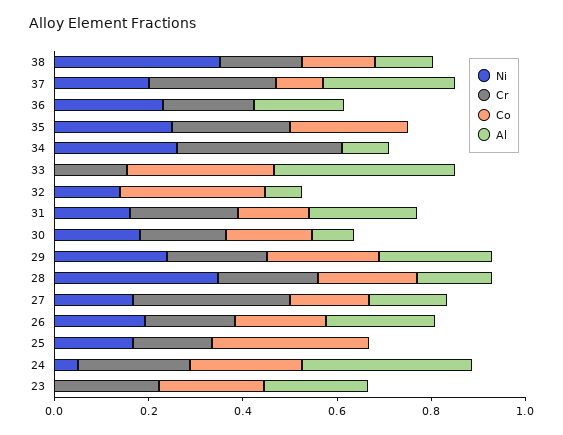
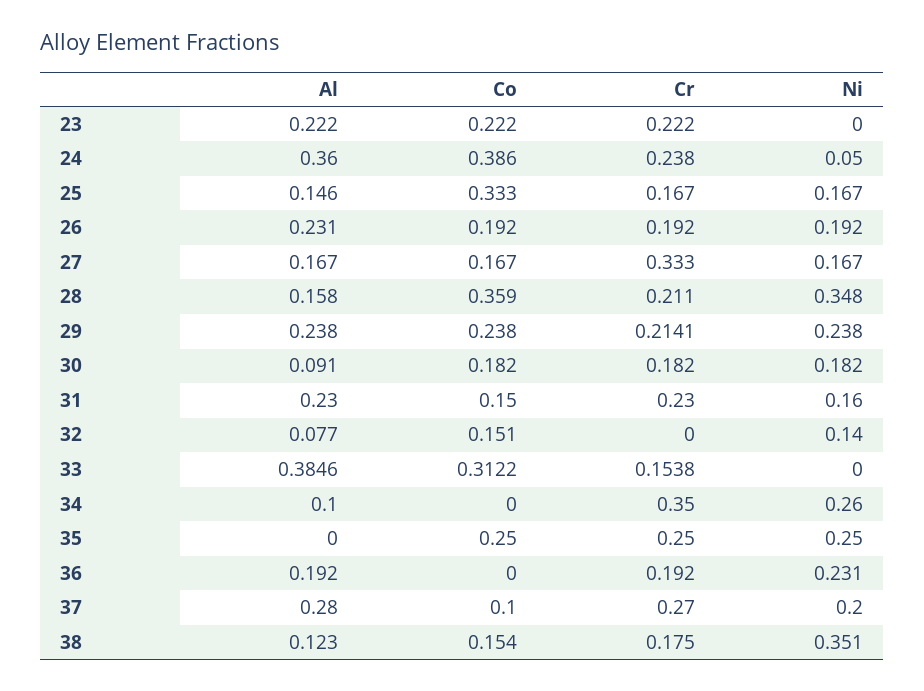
Co, 32: 0.3 -> 0.151
Co, 28: 0.2 -> 0.359
Al, 25: 0 -> 0.146
Co, 24: 0.25 -> 0.386

